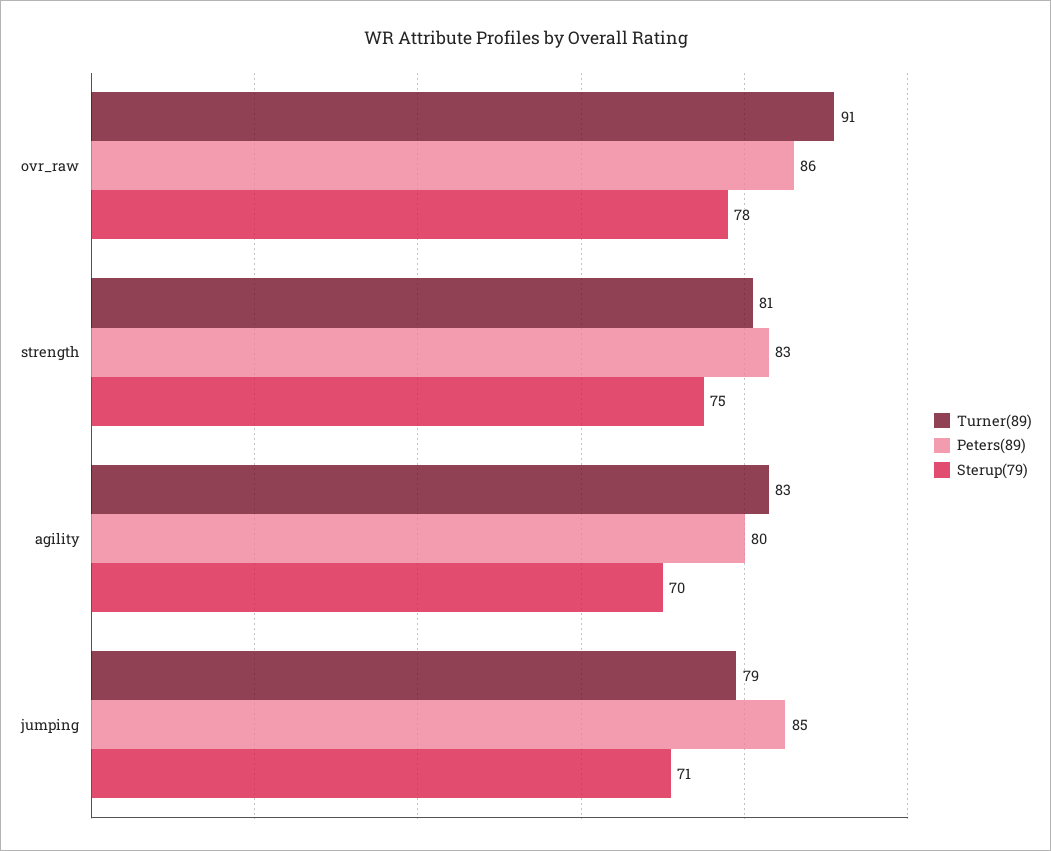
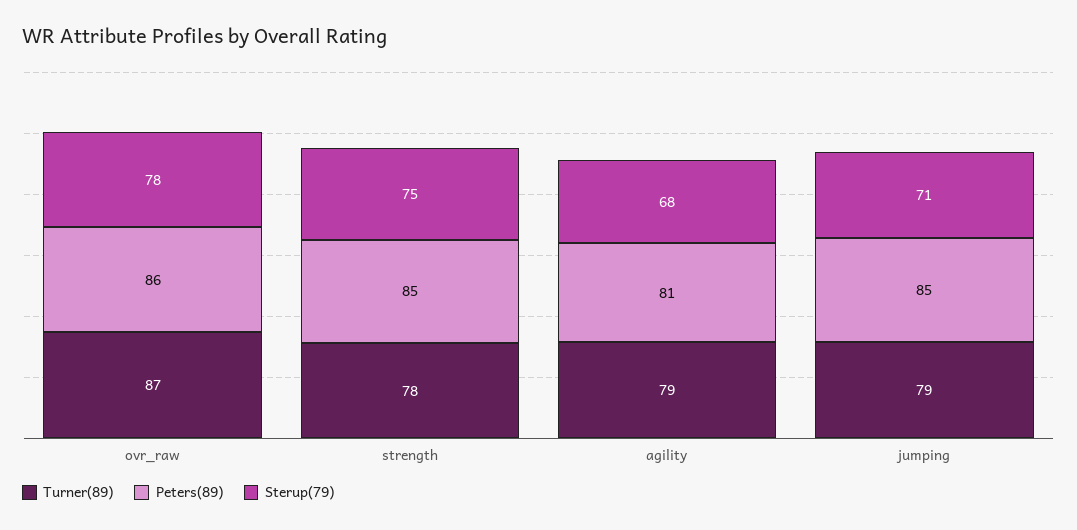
Turner(89), ovr_raw: 91 -> 87
Turner(89), strength: 81 -> 78
Peters(89), strength: 83 -> 85
Turner(89), agility: 83 -> 79
Peters(89), agility: 80 -> 81
Sterup(79), agility: 70 -> 68

